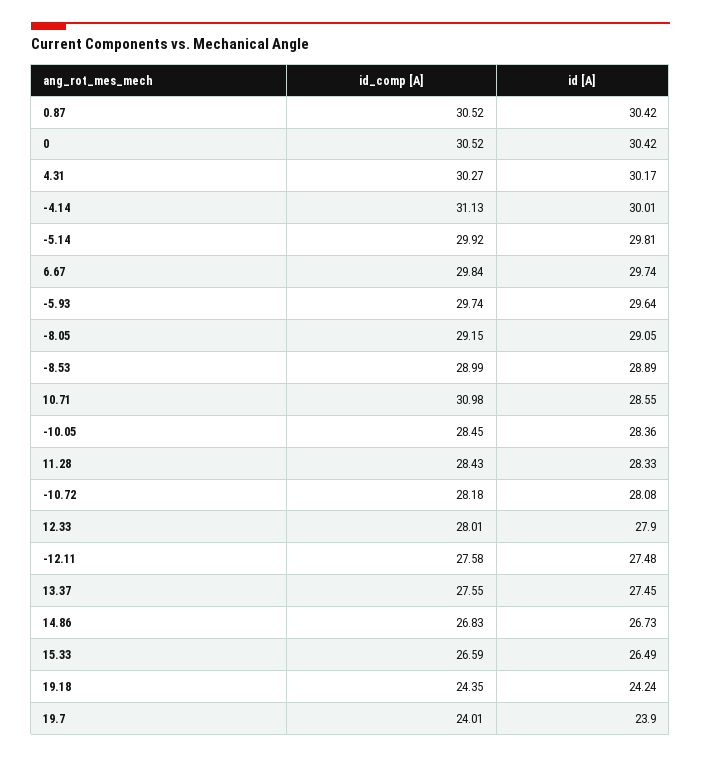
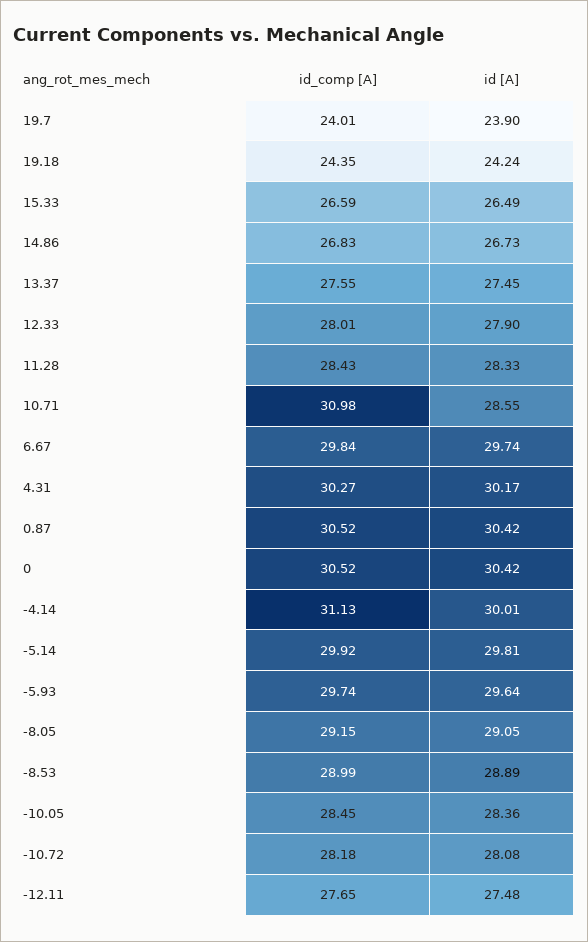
id_comp [A], -12.11: 27.58 -> 27.65

